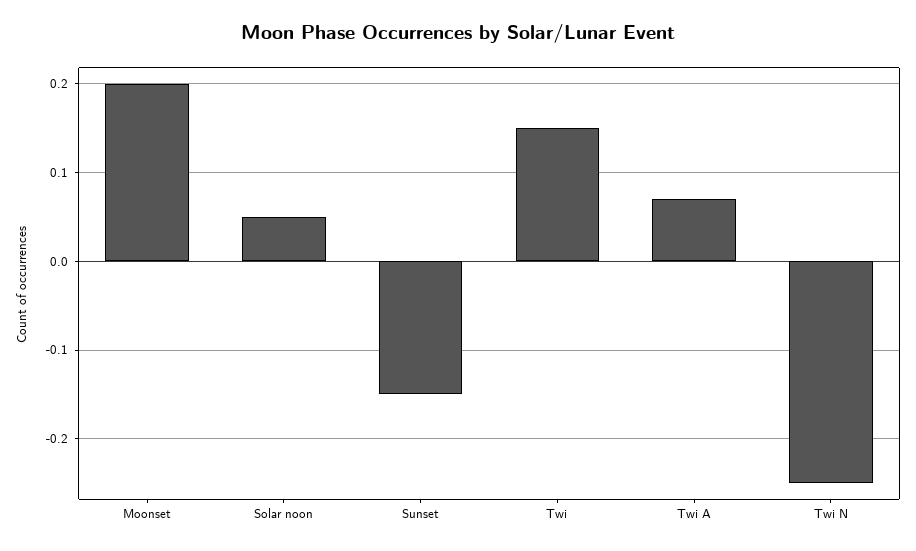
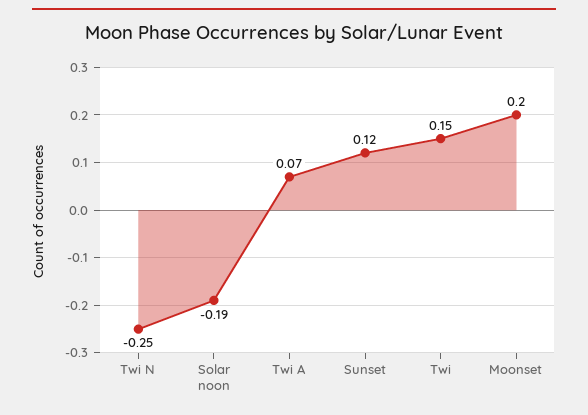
Solar noon: 0.05 -> -0.19
Sunset: -0.15 -> 0.12

